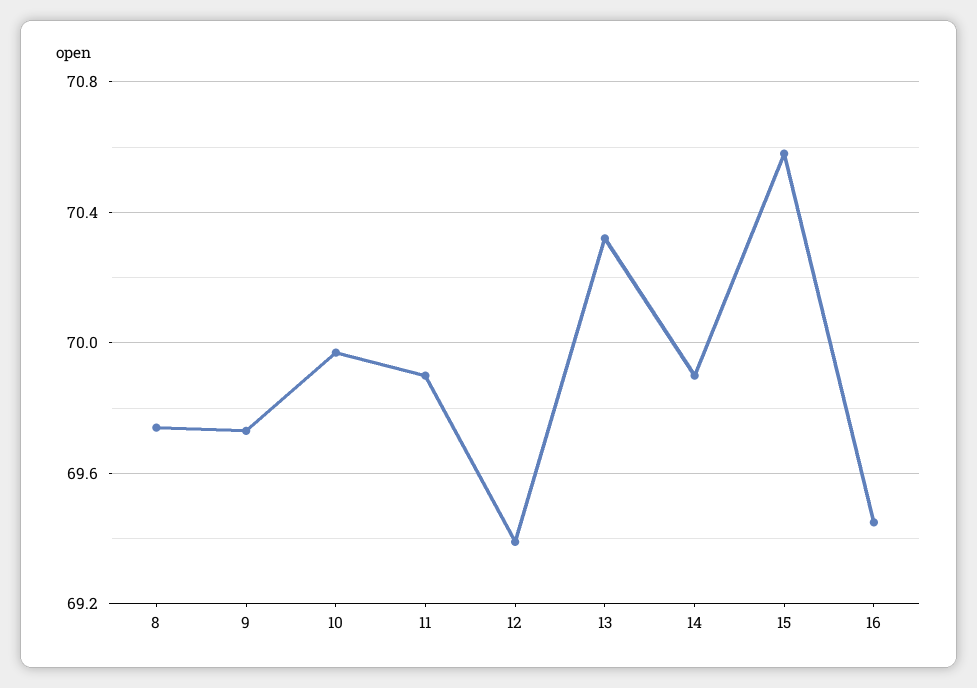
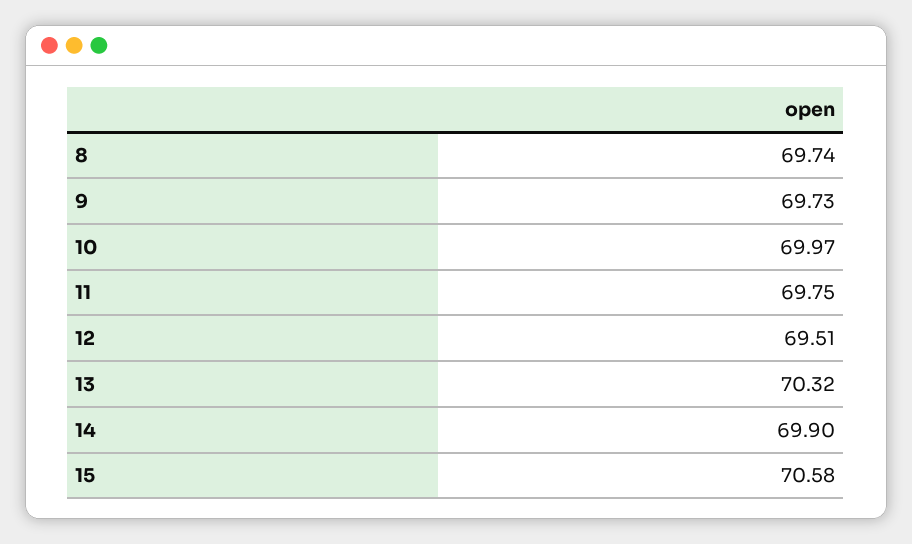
11: 69.9 -> 69.75
12: 69.4 -> 69.51
16: 69.45 -> none

